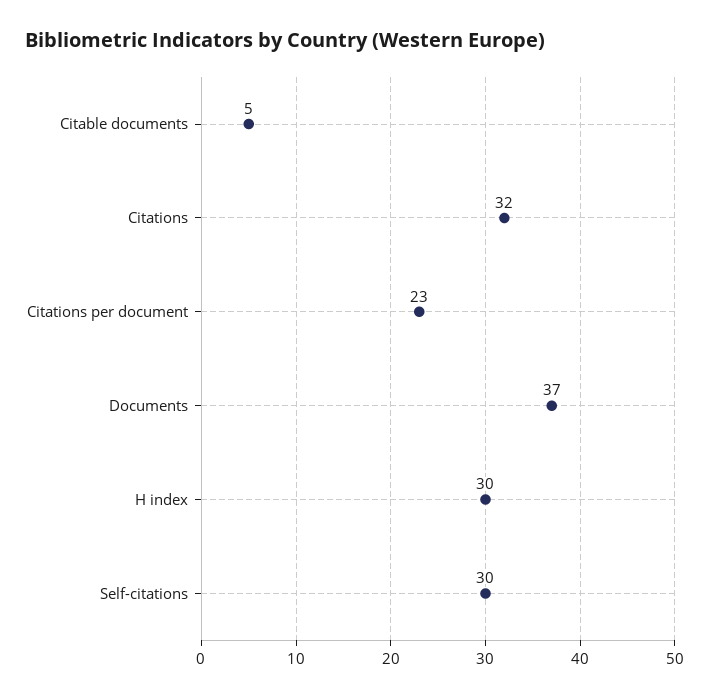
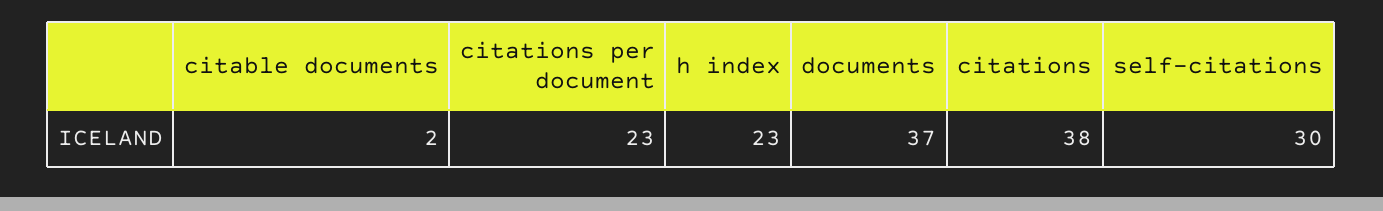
Citable documents: 5 -> 2
Citations: 32 -> 38
H index: 30 -> 23

